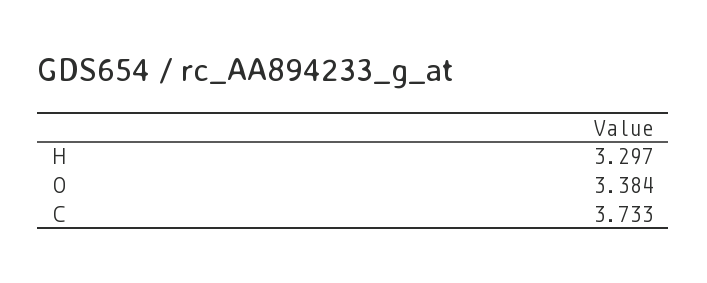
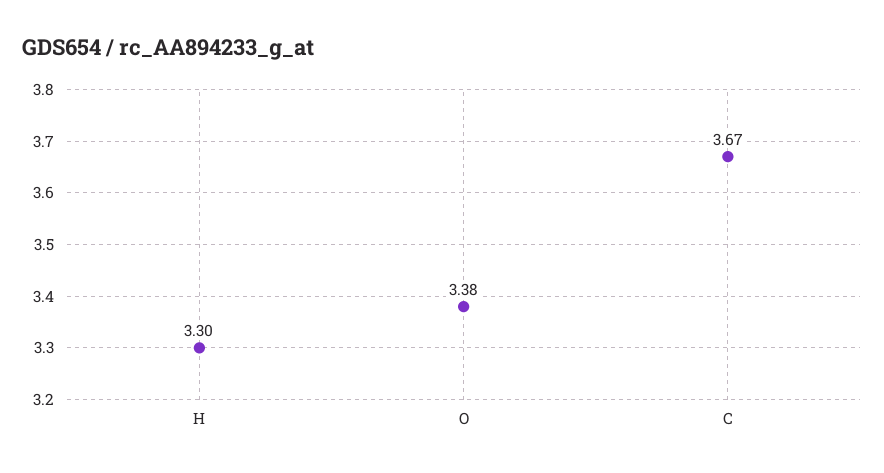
C: 3.733 -> 3.67

